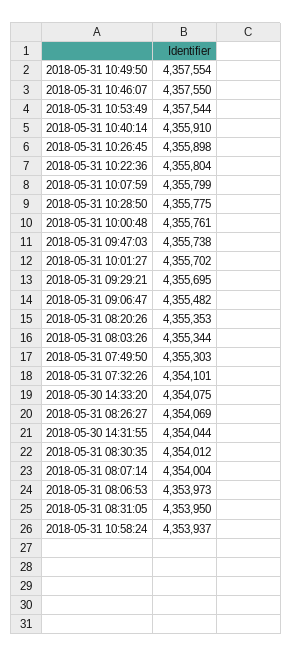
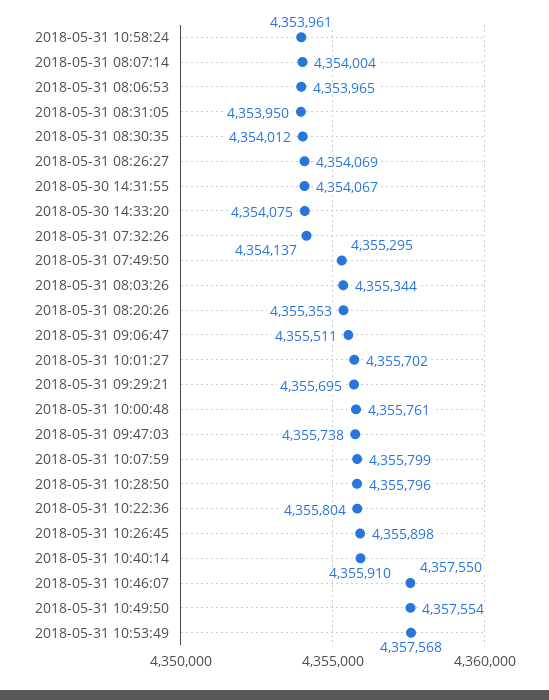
2018-05-31 10:53:49: 4357544 -> 4357568
2018-05-31 10:28:50: 4355775 -> 4355796
2018-05-31 09:06:47: 4355482 -> 4355511
2018-05-31 07:49:50: 4355303 -> 4355295
2018-05-31 07:32:26: 4354101 -> 4354137
2018-05-30 14:31:55: 4354044 -> 4354067
2018-05-31 08:06:53: 4353973 -> 4353965
2018-05-31 10:58:24: 4353937 -> 4353961

